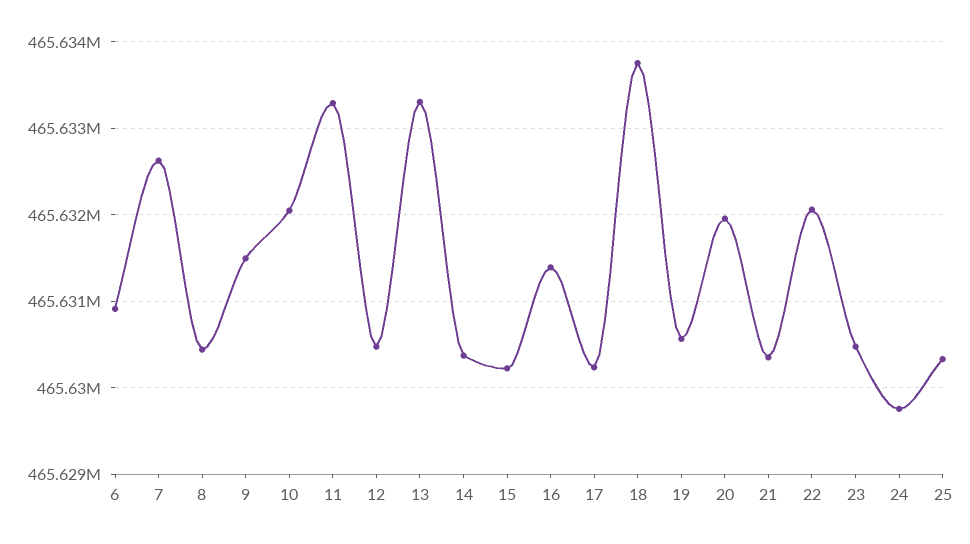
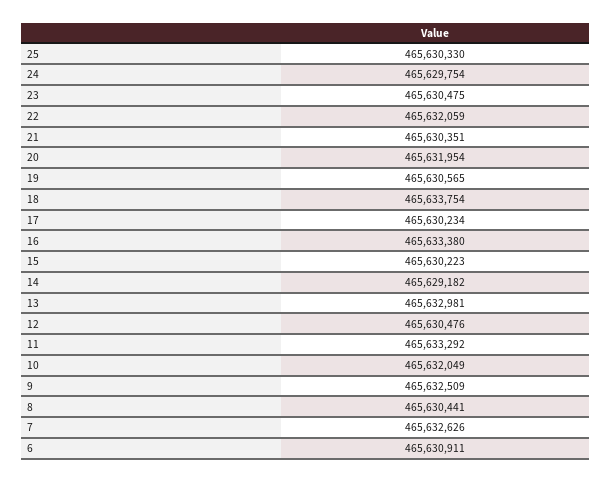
9: 465631500 -> 465632509
13: 465633300 -> 465632981
14: 465630400 -> 465629182
16: 465631400 -> 465633380

